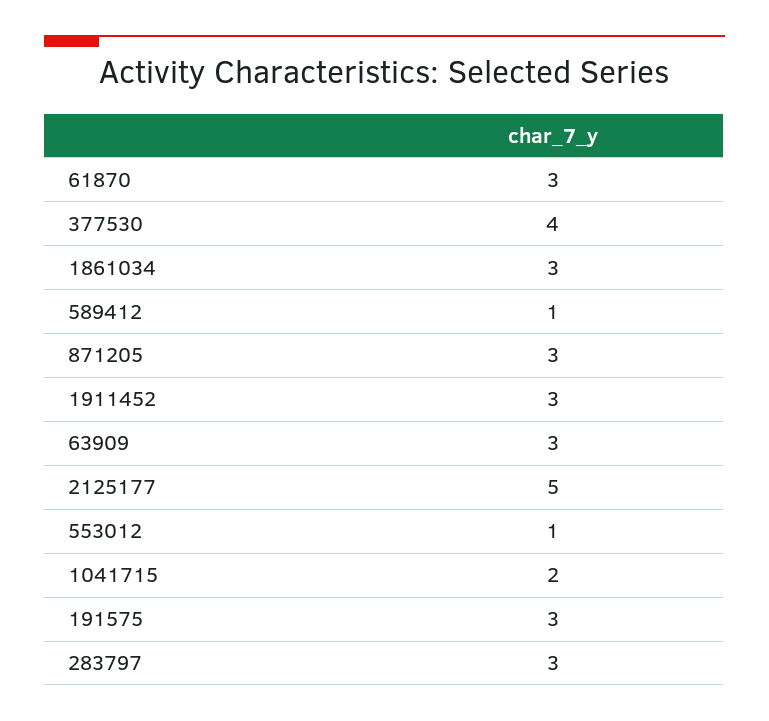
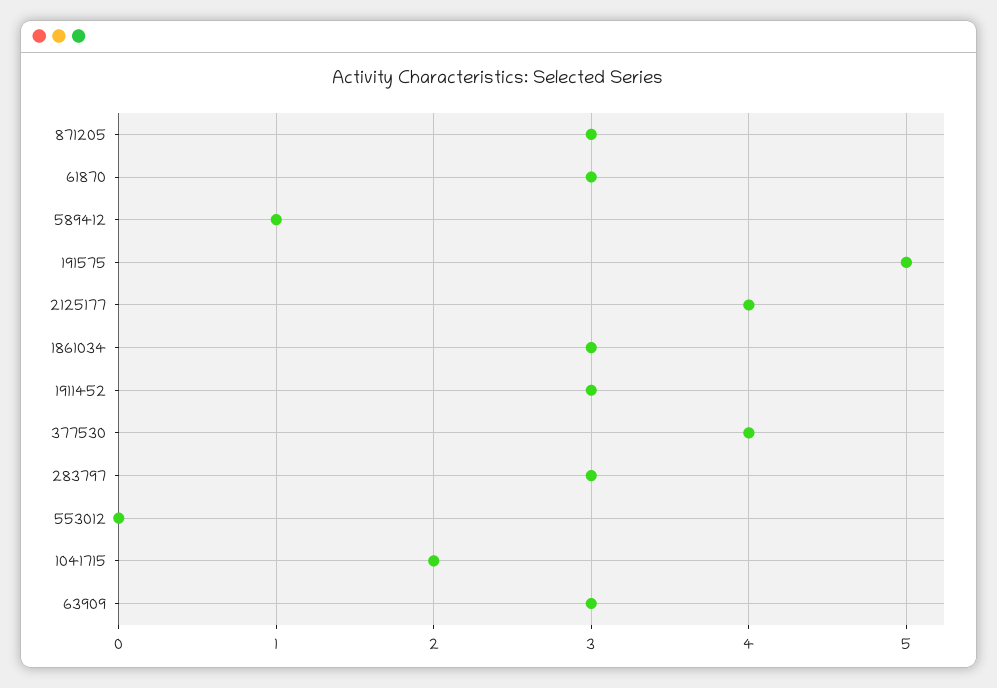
2125177: 5 -> 4
553012: 1 -> 0
191575: 3 -> 5

